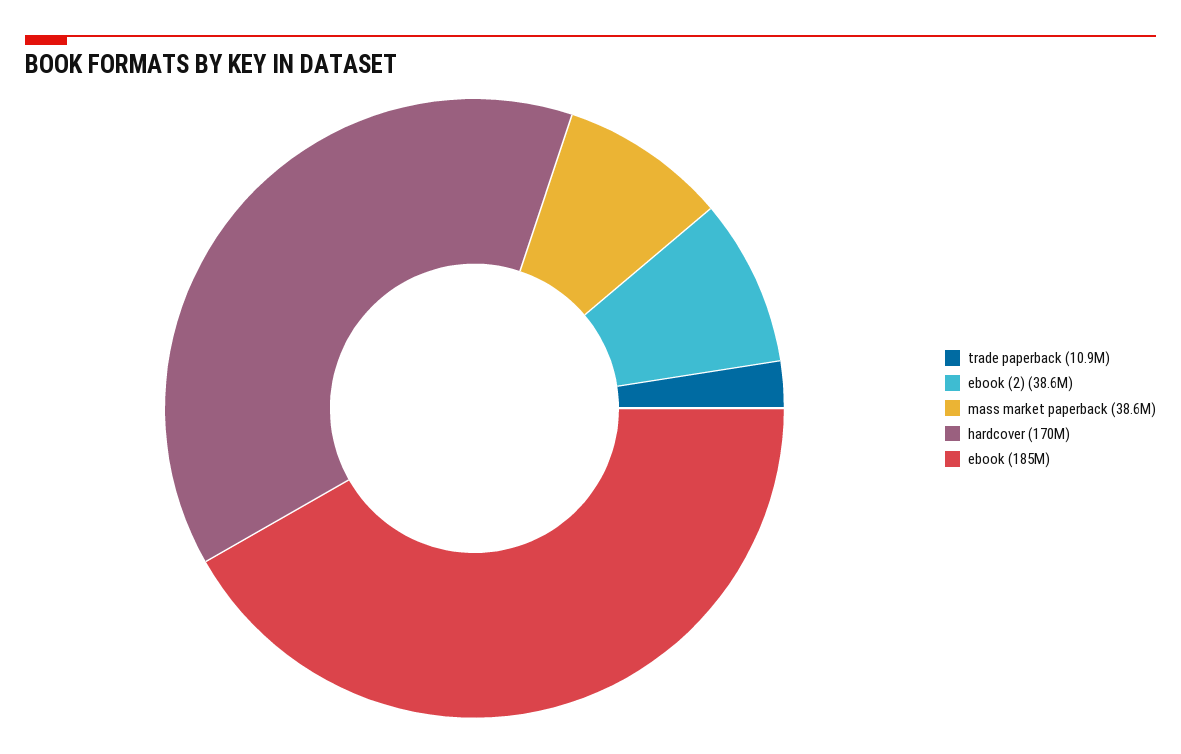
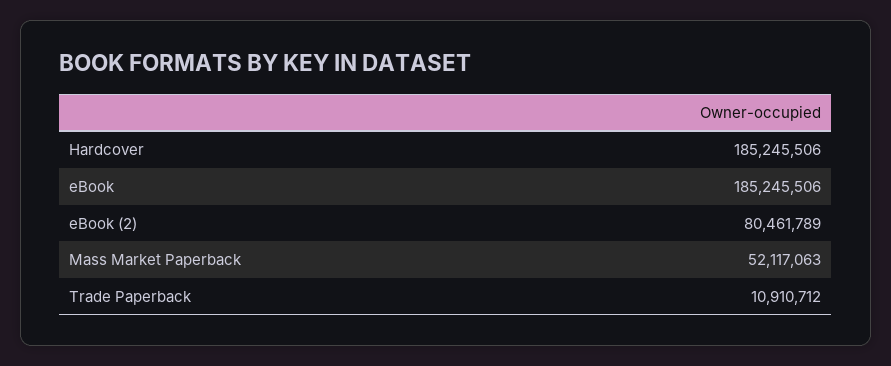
ebook (2): 38600000 -> 80461789
mass market paperback: 38600000 -> 52117063
hardcover: 170000000 -> 185245506

